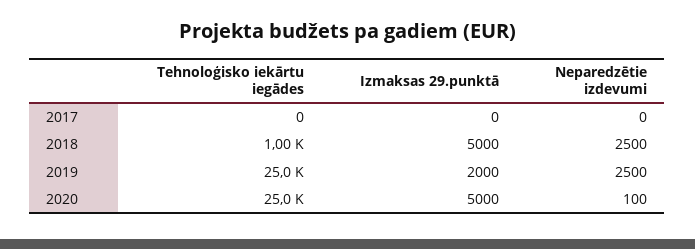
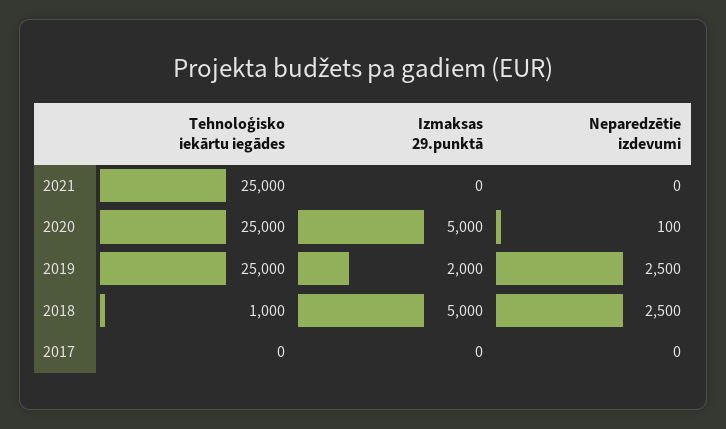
Tehnoloģisko iekārtu iegādes, 2021: none -> 25000
Izmaksas 29.punktā, 2021: none -> 0
Neparedzētie izdevumi, 2021: none -> 0

